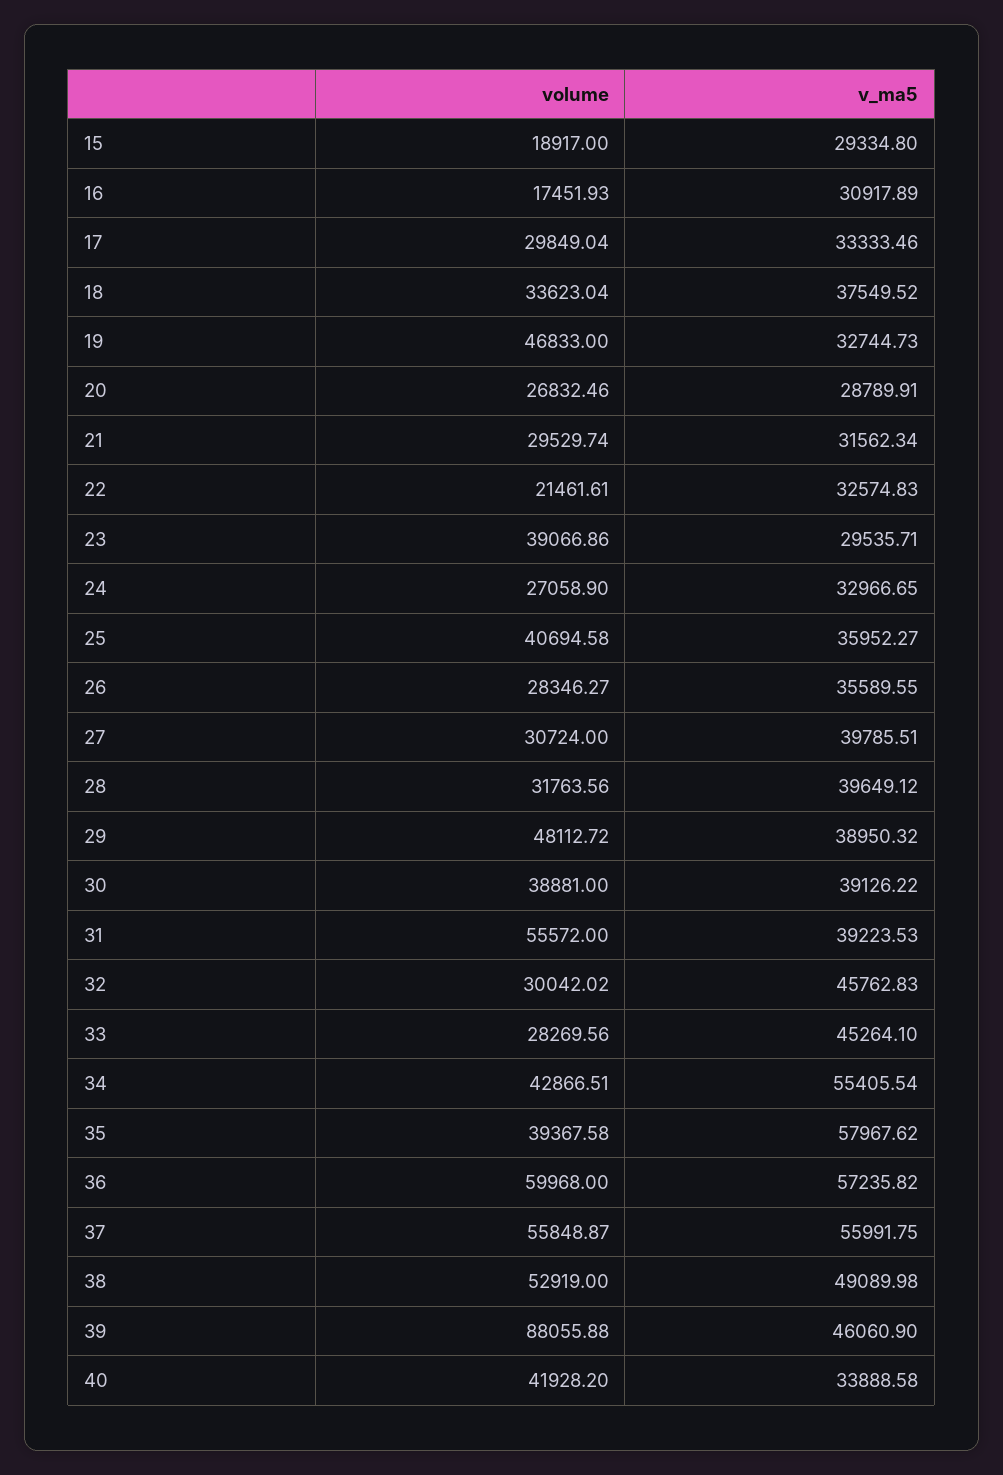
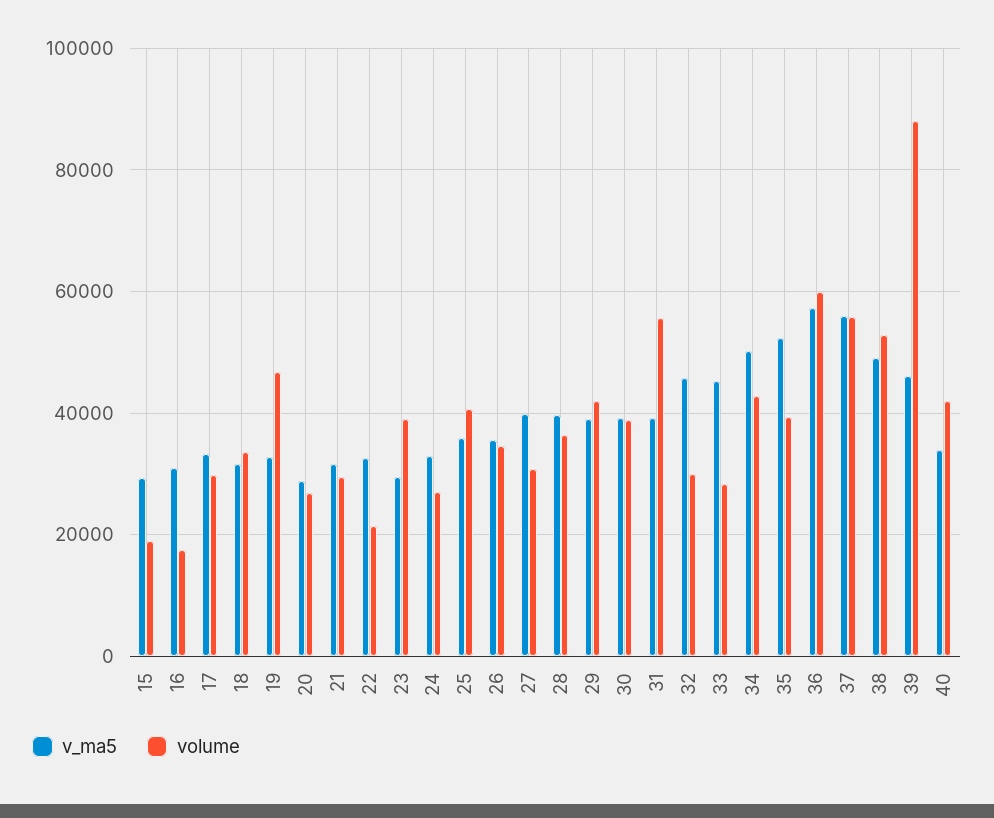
v_ma5, 18: 37549.52 -> 32000
volume, 26: 28346.27 -> 34000
volume, 28: 31763.56 -> 36000
volume, 29: 48112.72 -> 42000
v_ma5, 34: 55405.54 -> 50000
v_ma5, 35: 57967.62 -> 52000

